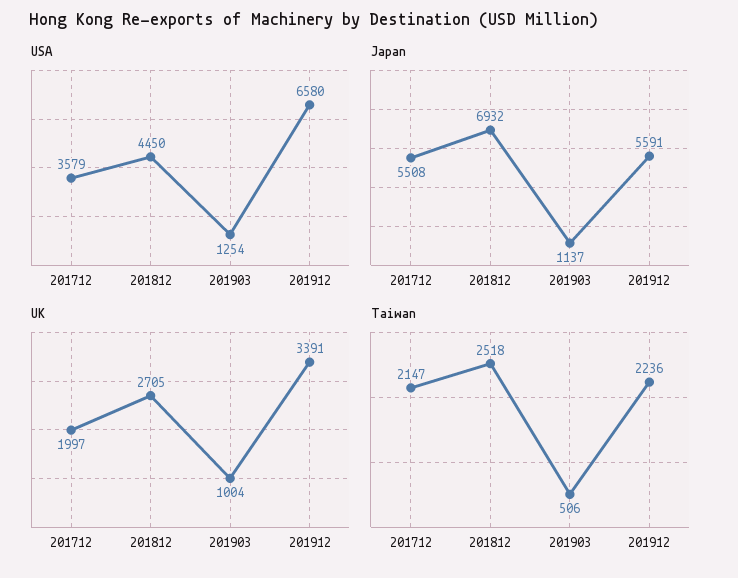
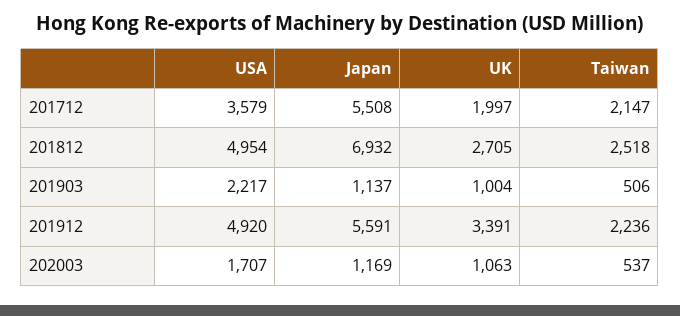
USA, 201812: 4450 -> 4954
USA, 201903: 1254 -> 2217
USA, 201912: 6580 -> 4920
USA, 202003: none -> 1707
Japan, 202003: none -> 1169
UK, 202003: none -> 1063
Taiwan, 202003: none -> 537

